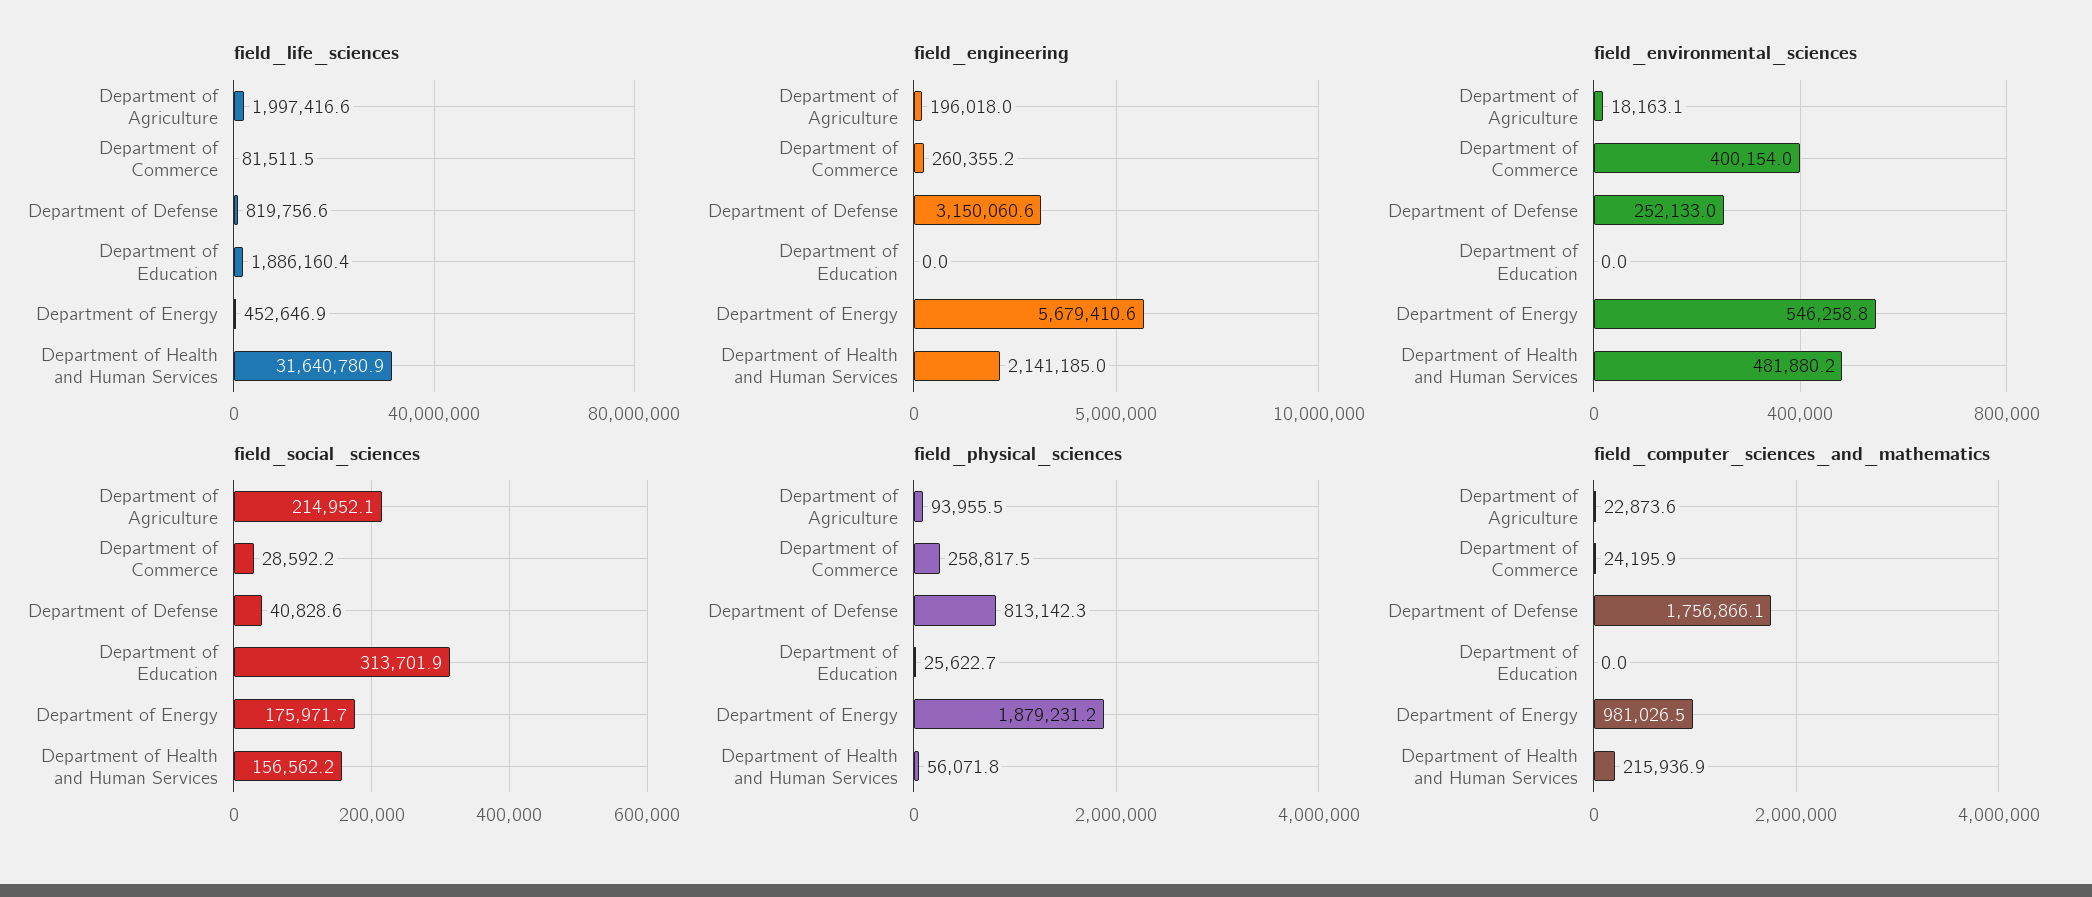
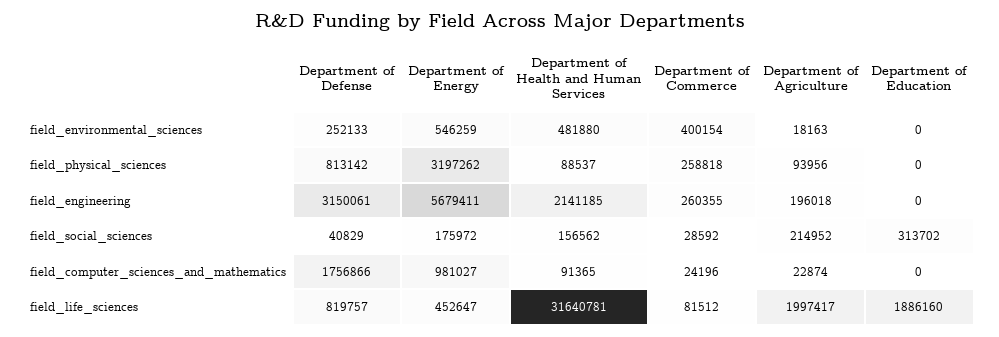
field_physical_sciences, Department of Education: 25622.7 -> 0
field_physical_sciences, Department of Energy: 1879231.2 -> 3197262
field_physical_sciences, Department of Health and Human Services: 56071.8 -> 88537
field_computer_sciences_and_mathematics, Department of Health and Human Services: 215936.9 -> 91365

